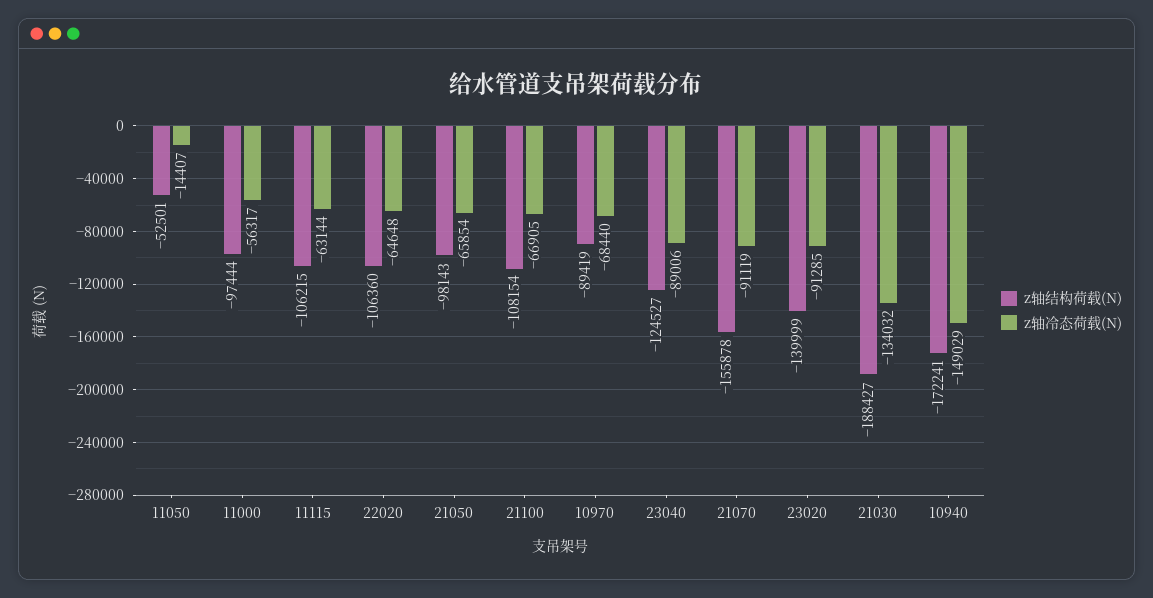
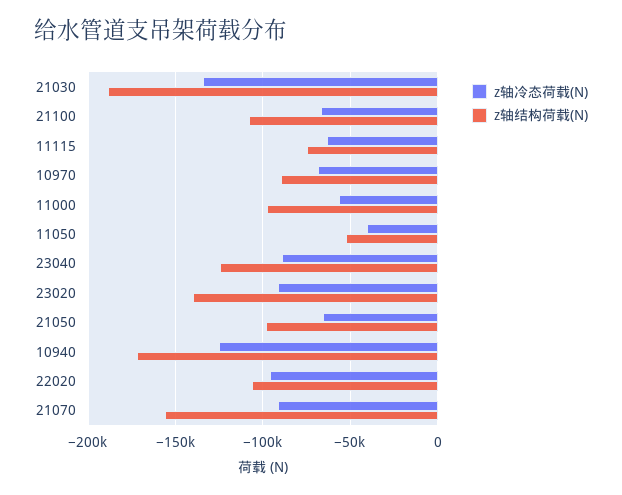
z轴冷态荷载(N), 11050: -14407 -> -40000
z轴结构荷载(N), 11115: -106215 -> -75000
z轴冷态荷载(N), 22020: -64648 -> -95000
z轴冷态荷载(N), 10940: -149029 -> -125000

